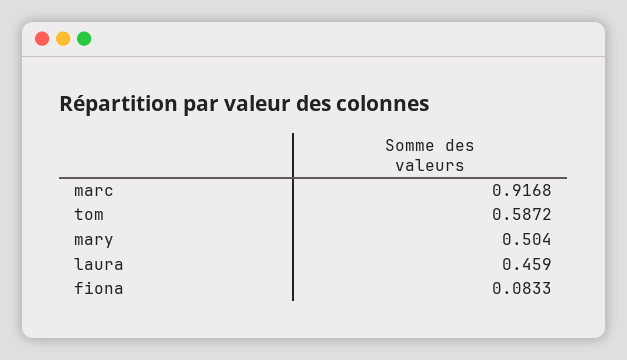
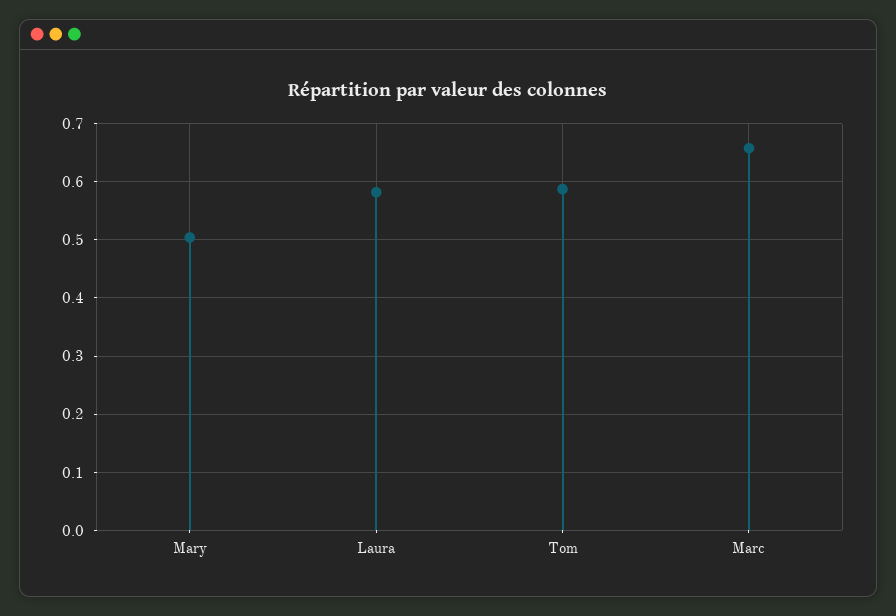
marc: 0.9168 -> 0.66
laura: 0.459 -> 0.58
fiona: 0.0833 -> none

